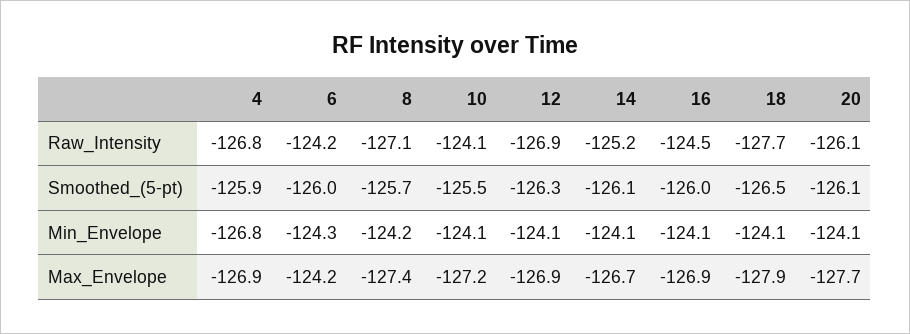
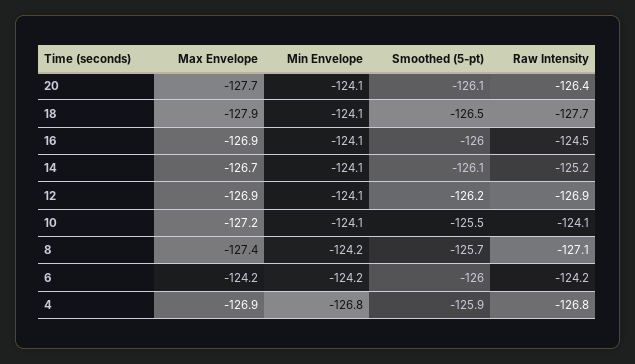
20, Raw_Intensity: -126.1 -> -126.4
12, Smoothed_(5-pt): -126.3 -> -126.2
6, Min_Envelope: -124.3 -> -124.2

